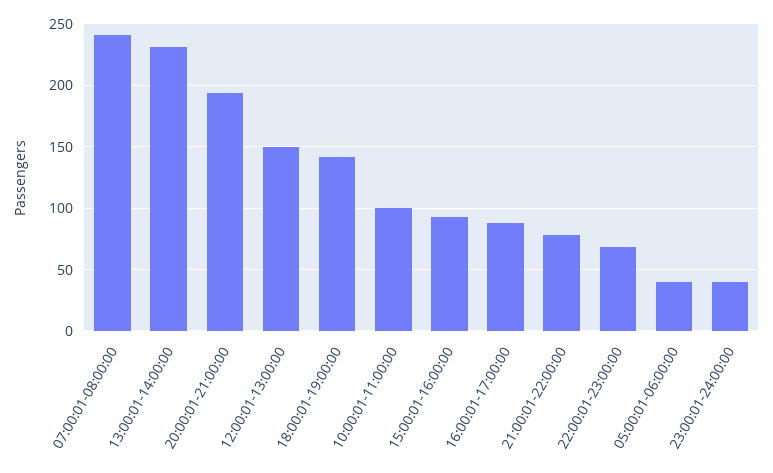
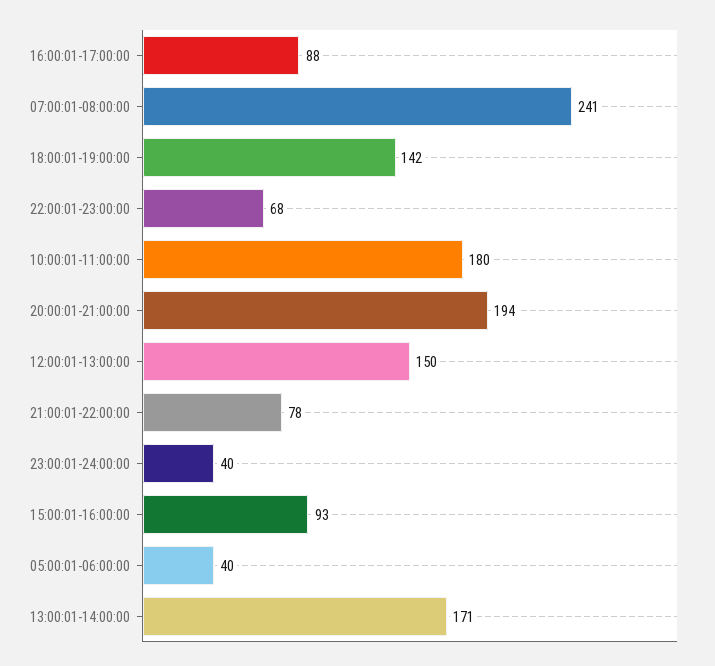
13:00:01-14:00:00: 230 -> 171
10:00:01-11:00:00: 100 -> 180

